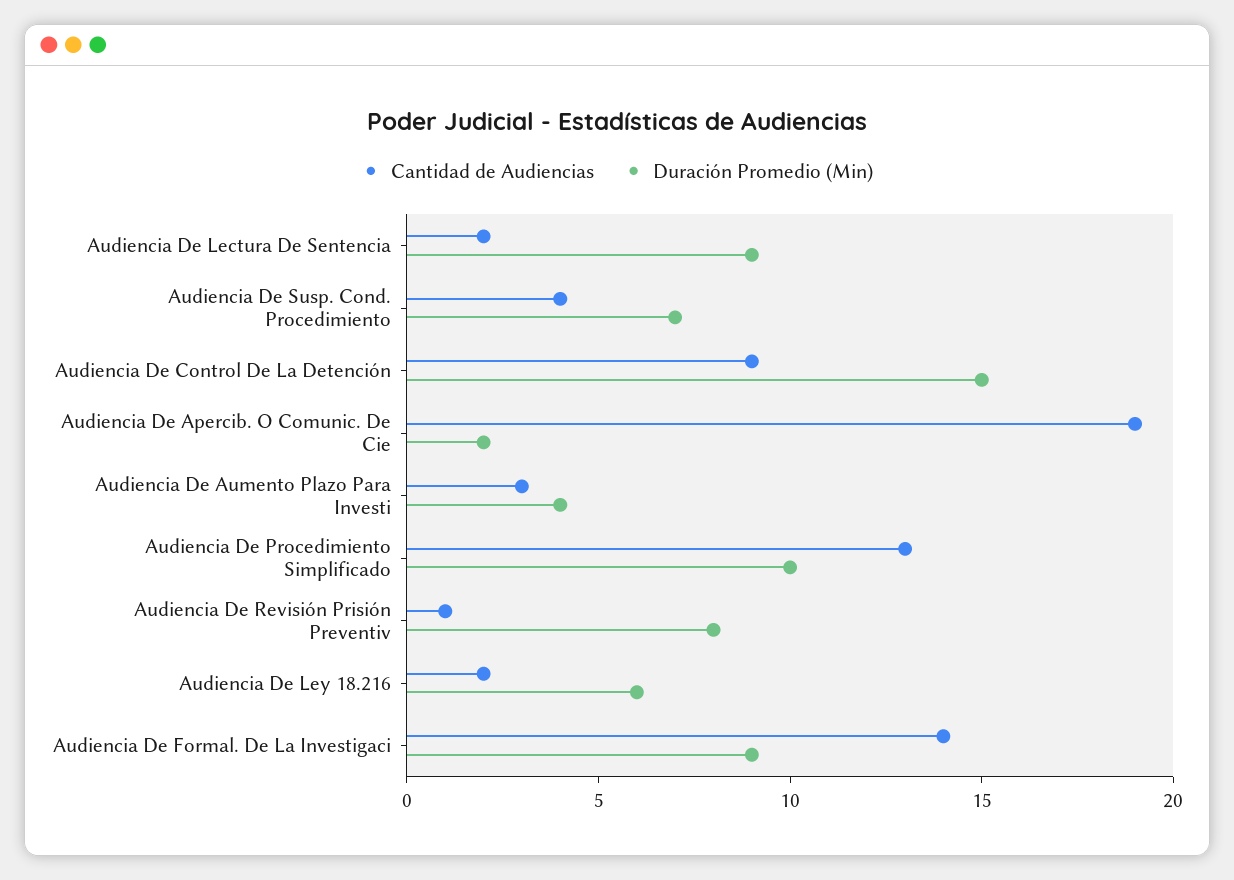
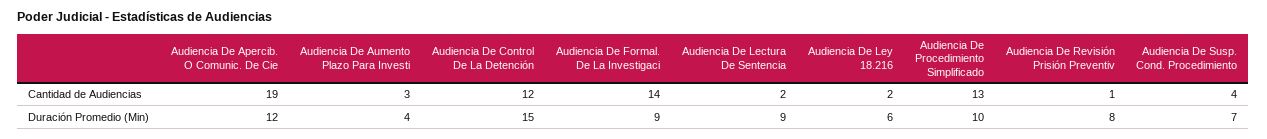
Cantidad de Audiencias, Audiencia De Control De La Detención: 9 -> 12
Duración Promedio (Min), Audiencia De Apercib. O Comunic. De Cie: 2 -> 12

